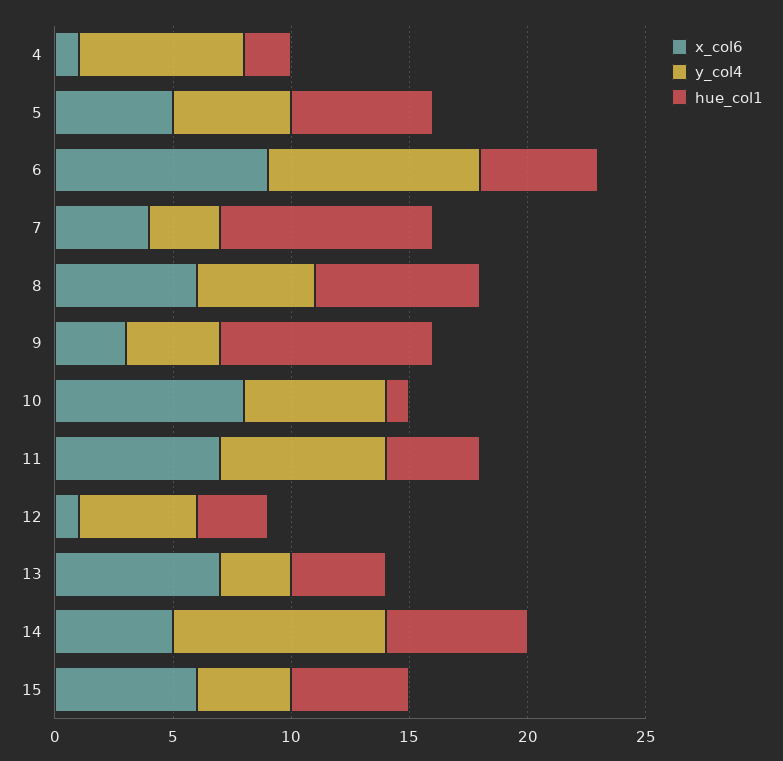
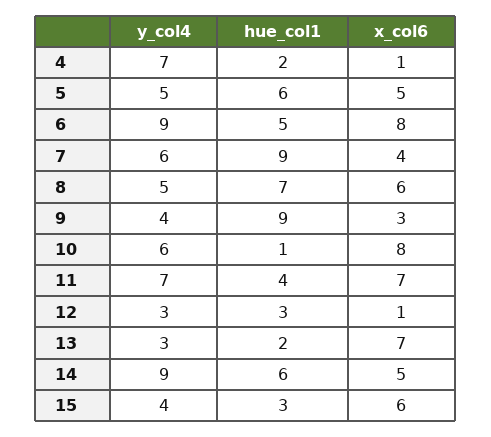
x_col6, 6: 9 -> 8
y_col4, 7: 3 -> 6
y_col4, 12: 5 -> 3
hue_col1, 13: 4 -> 2
hue_col1, 15: 5 -> 3

